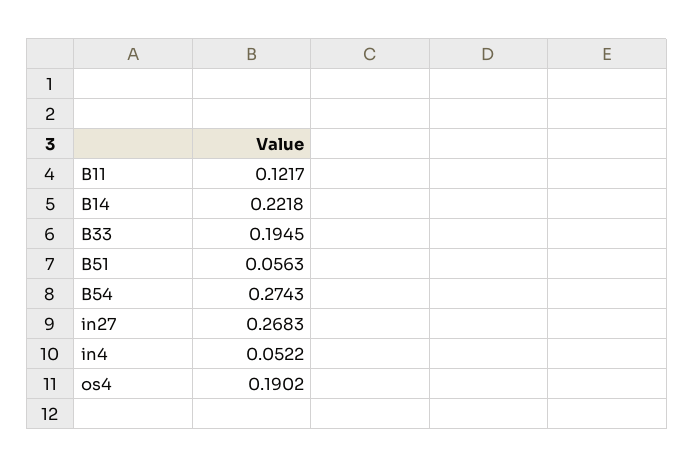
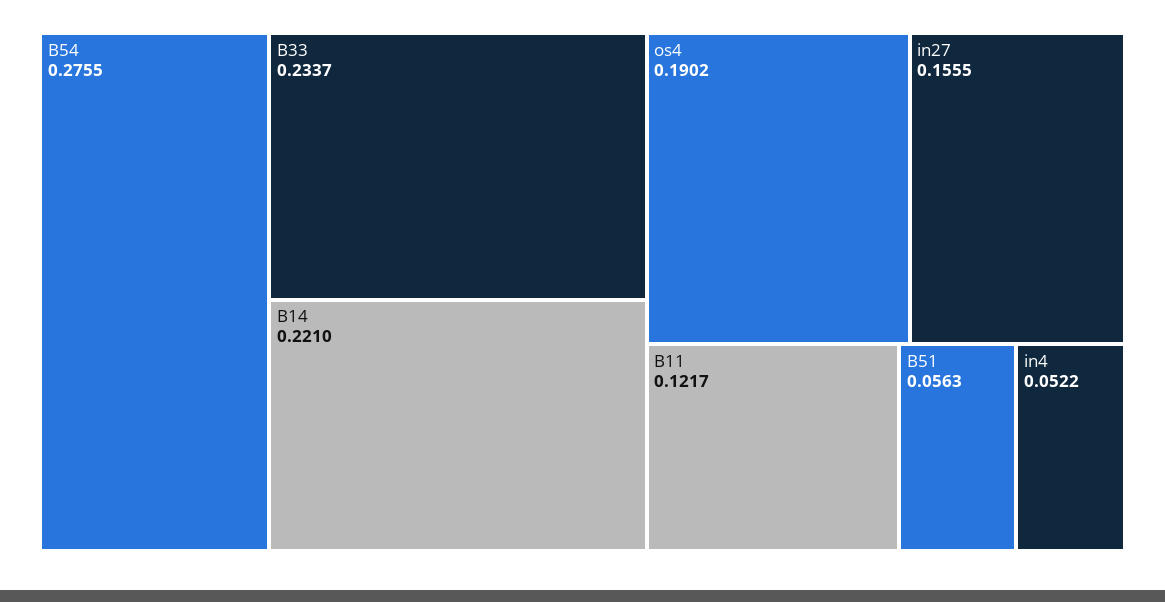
B14: 0.2218 -> 0.221
B33: 0.1945 -> 0.2337
B54: 0.2743 -> 0.2755
in27: 0.2683 -> 0.1555

